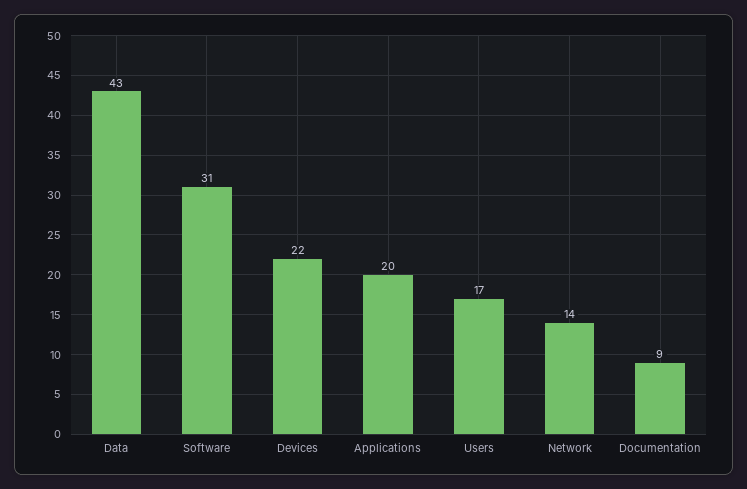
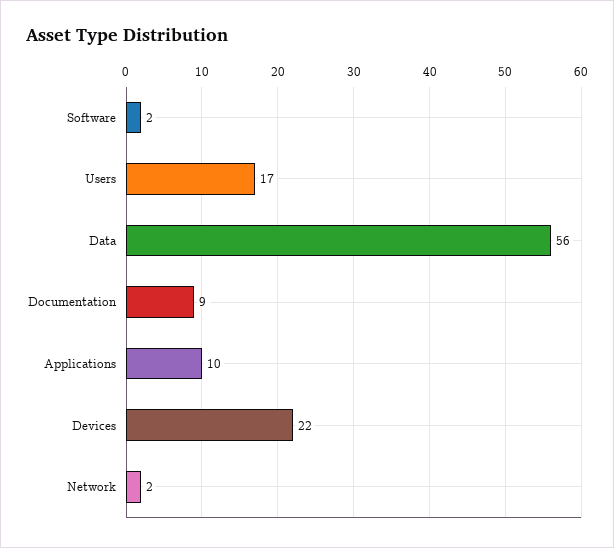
Data: 43 -> 56
Software: 31 -> 2
Applications: 20 -> 10
Network: 14 -> 2

